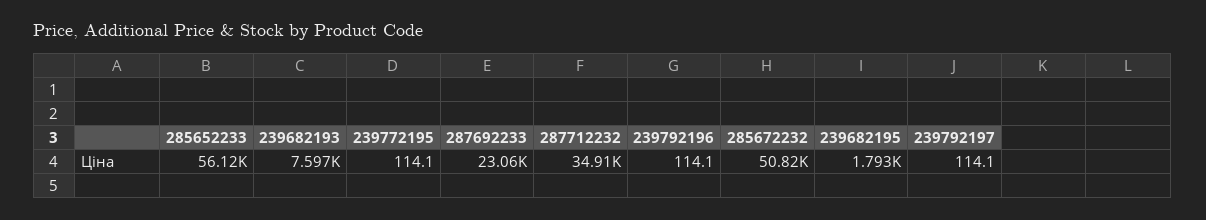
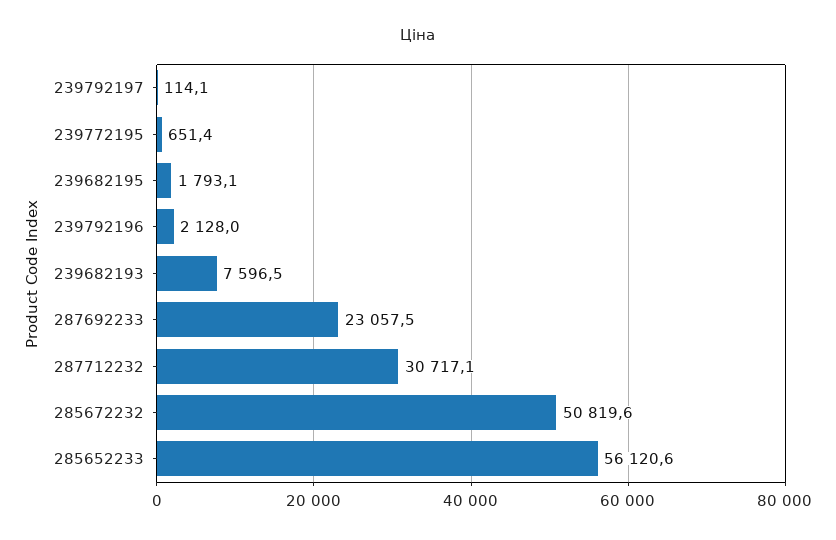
239772195: 114.1 -> 651.4
287712232: 34910 -> 30717.1
239792196: 114.1 -> 2128

